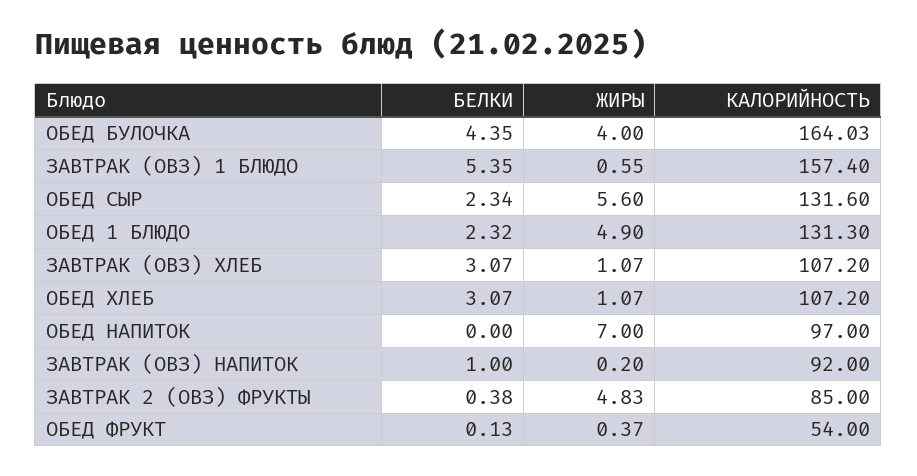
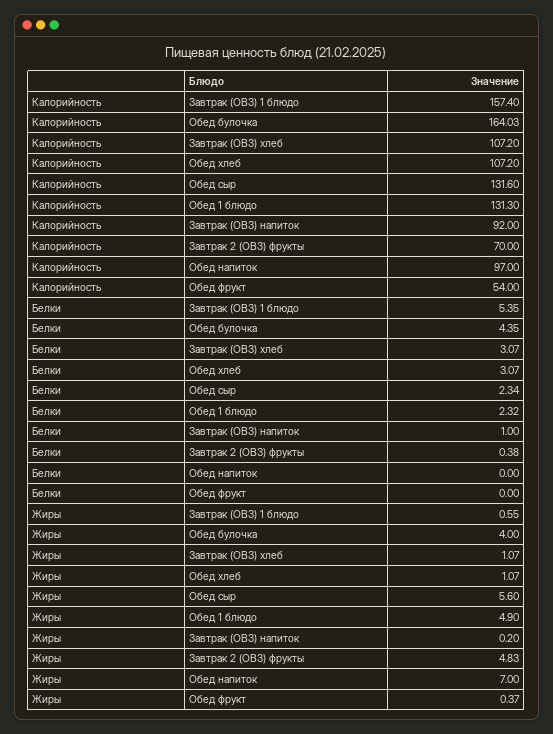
КАЛОРИЙНОСТЬ, ЗАВТРАК 2 (ОВЗ) ФРУКТЫ: 85 -> 70
БЕЛКИ, ОБЕД ФРУКТ: 0.13 -> 0

